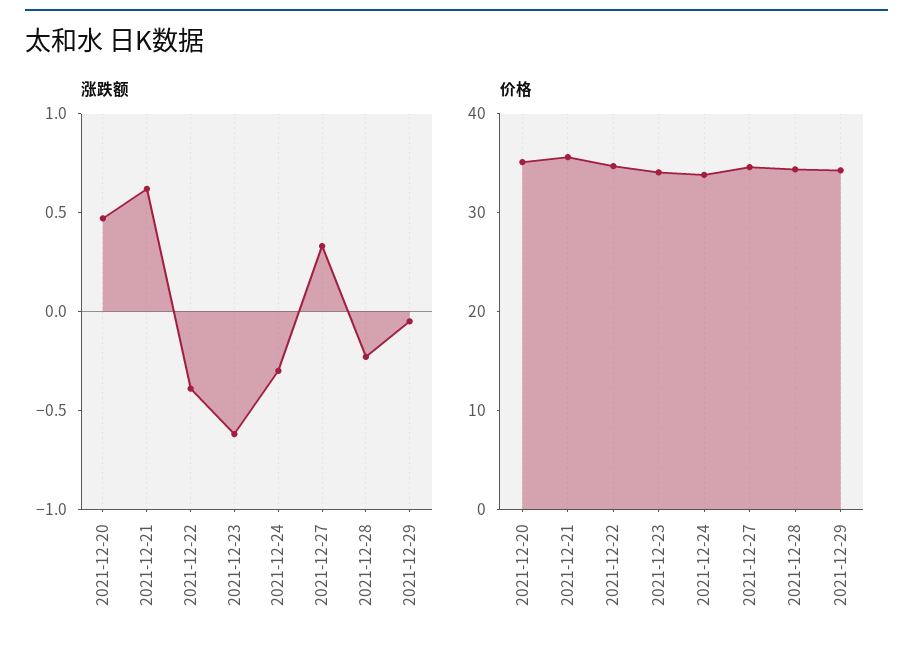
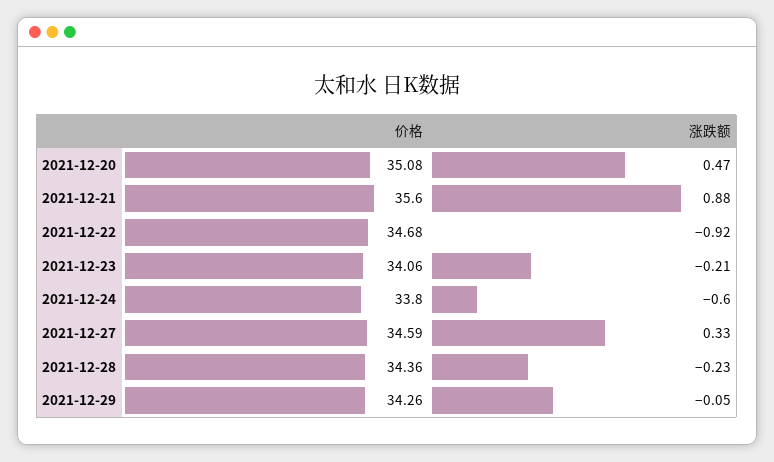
涨跌额, 2021-12-21: 0.6 -> 0.88
涨跌额, 2021-12-22: -0.4 -> -0.92
涨跌额, 2021-12-23: -0.6 -> -0.21
涨跌额, 2021-12-24: -0.3 -> -0.6

